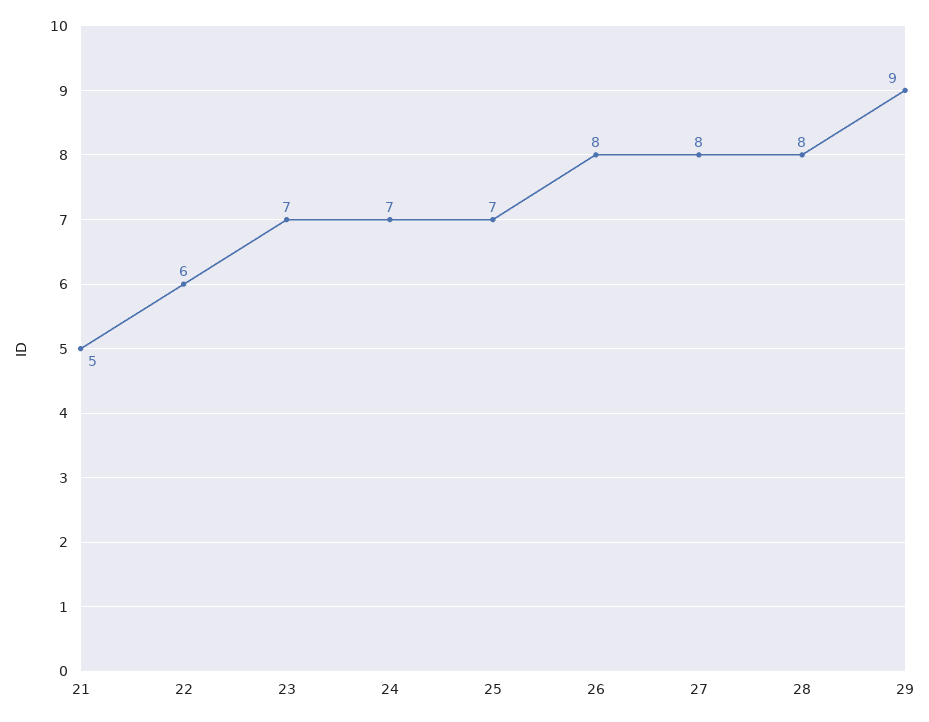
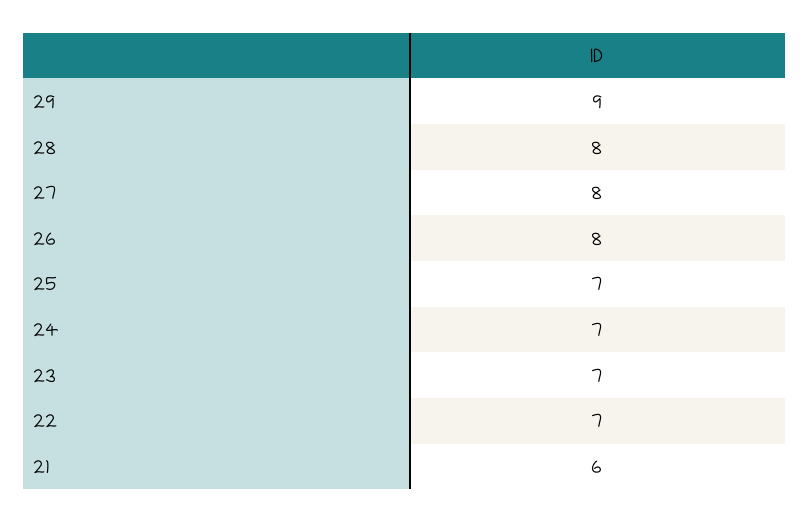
21: 5 -> 6
22: 6 -> 7

